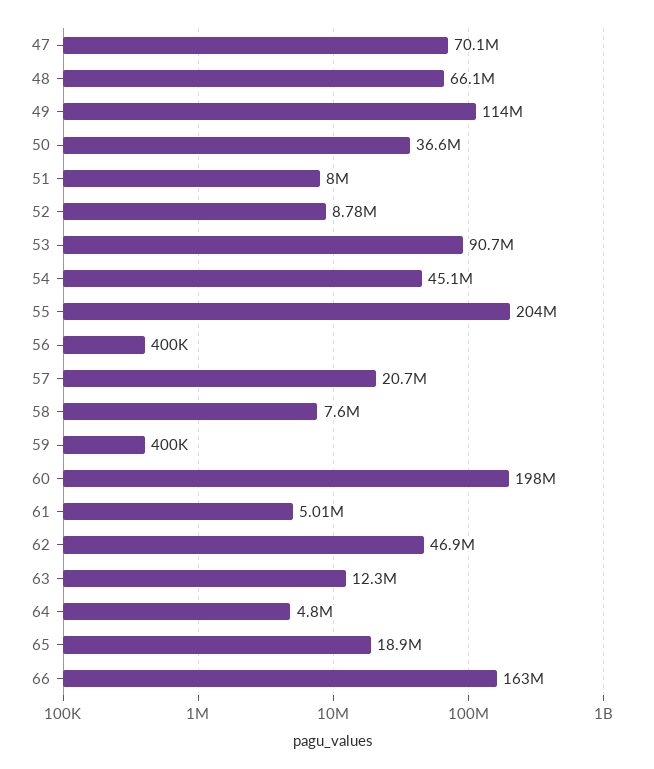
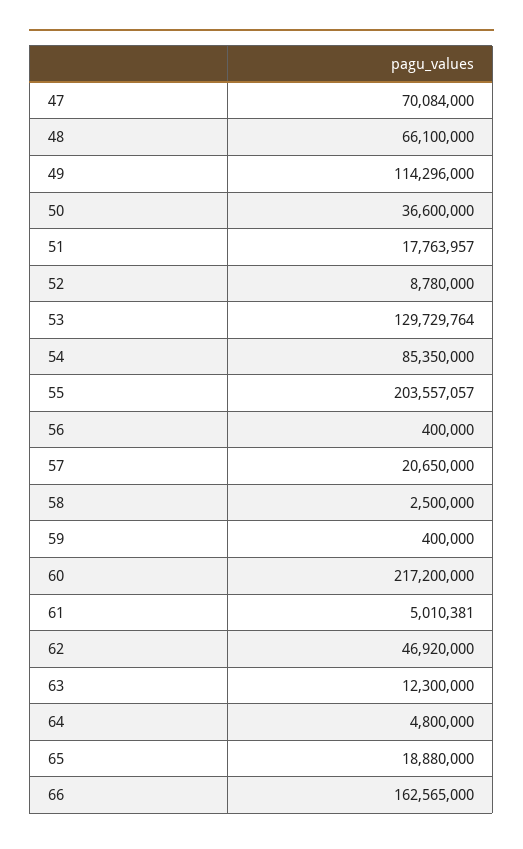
51: 8000000 -> 17763957
53: 90700000 -> 129729764
54: 45100000 -> 85350000
58: 7600000 -> 2500000
60: 198000000 -> 217200000

